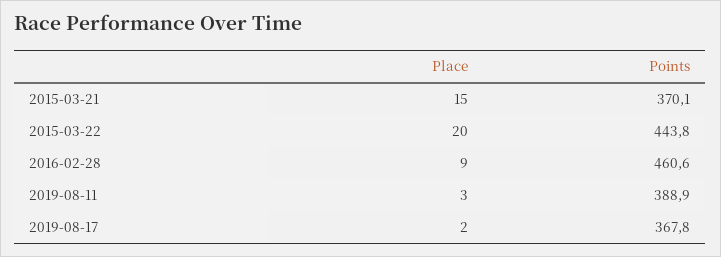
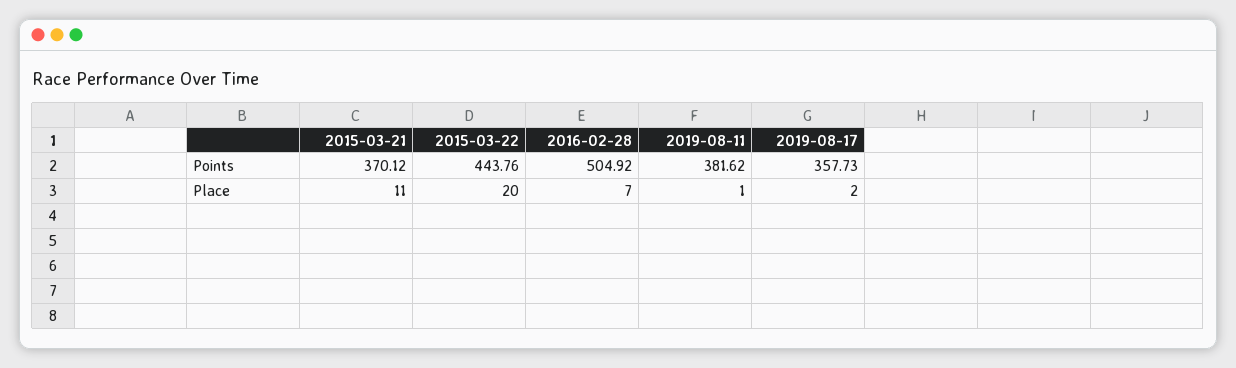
Place, 2015-03-21: 15 -> 11
Place, 2016-02-28: 9 -> 7
Points, 2016-02-28: 460.6 -> 504.92
Place, 2019-08-11: 3 -> 1
Points, 2019-08-11: 388.9 -> 381.62
Points, 2019-08-17: 367.8 -> 357.73

